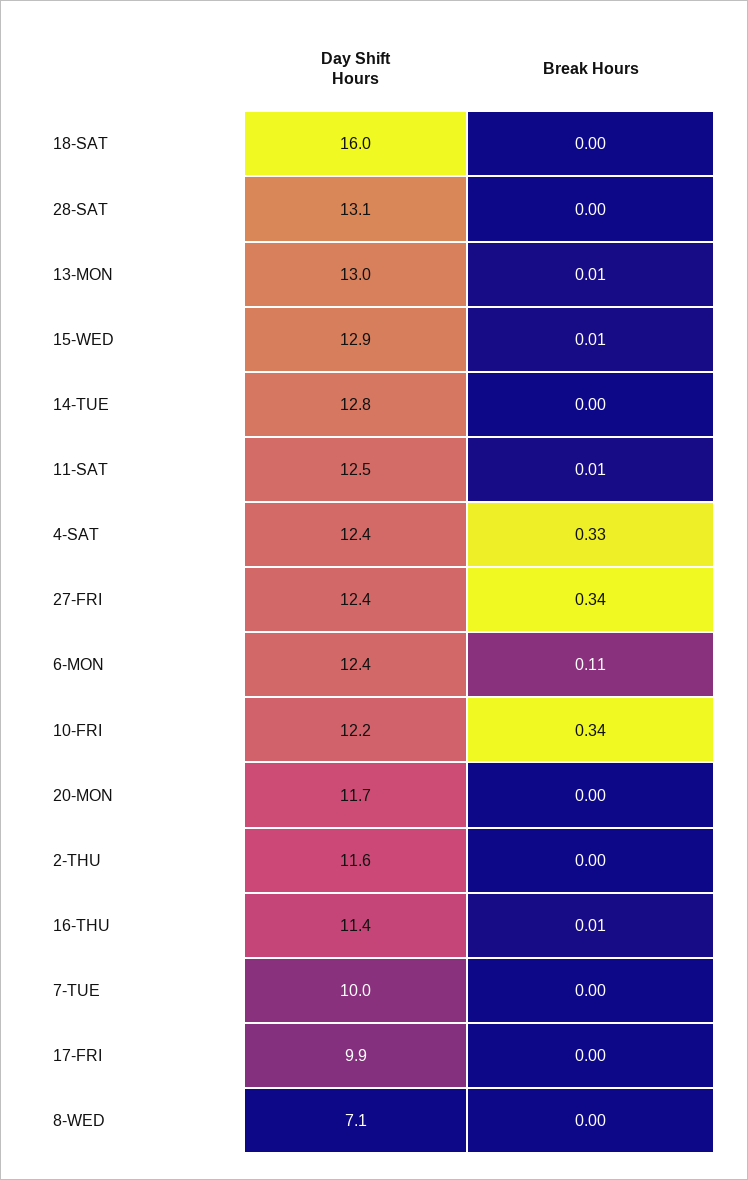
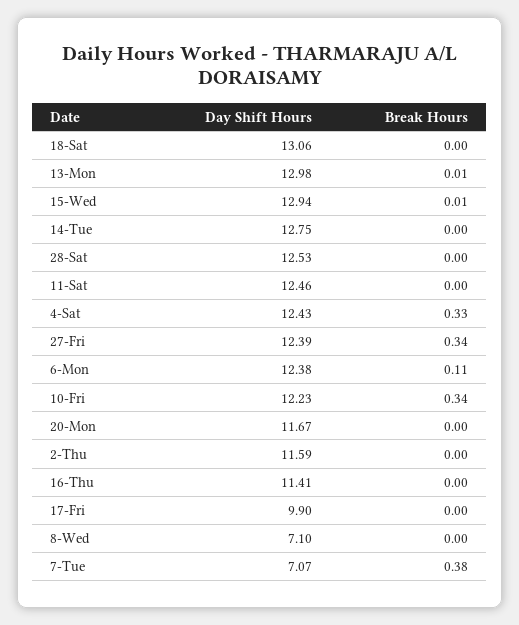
Day Shift Hours, 18-SAT: 16 -> 13.06
Day Shift Hours, 28-SAT: 13.1 -> 12.53
Break Hours, 11-SAT: 0.01 -> 0
Break Hours, 16-THU: 0.01 -> 0
Day Shift Hours, 7-TUE: 10 -> 7.07
Break Hours, 7-TUE: 0 -> 0.38

